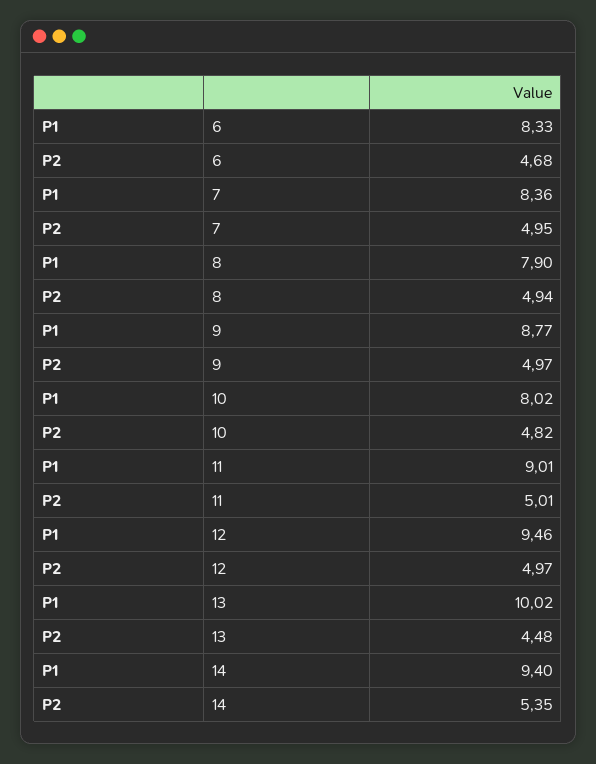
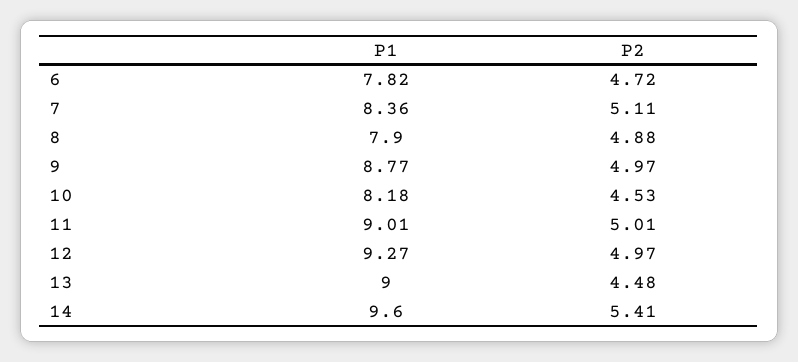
P1, 6: 8.33 -> 7.82
P2, 6: 4.68 -> 4.72
P2, 7: 4.95 -> 5.11
P2, 8: 4.94 -> 4.88
P1, 10: 8.02 -> 8.18
P2, 10: 4.82 -> 4.53
P1, 12: 9.46 -> 9.27
P1, 13: 10.02 -> 9
P1, 14: 9.4 -> 9.6
P2, 14: 5.35 -> 5.41

